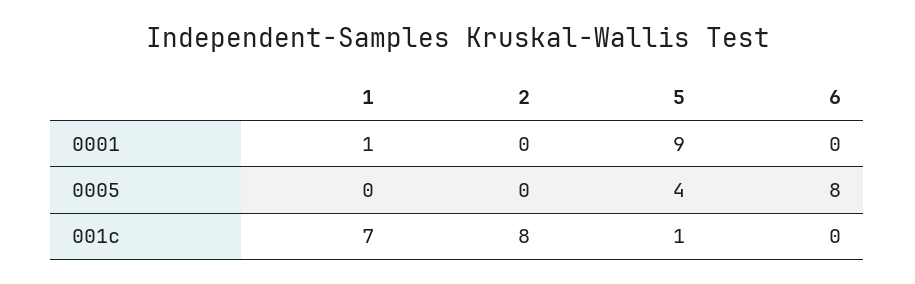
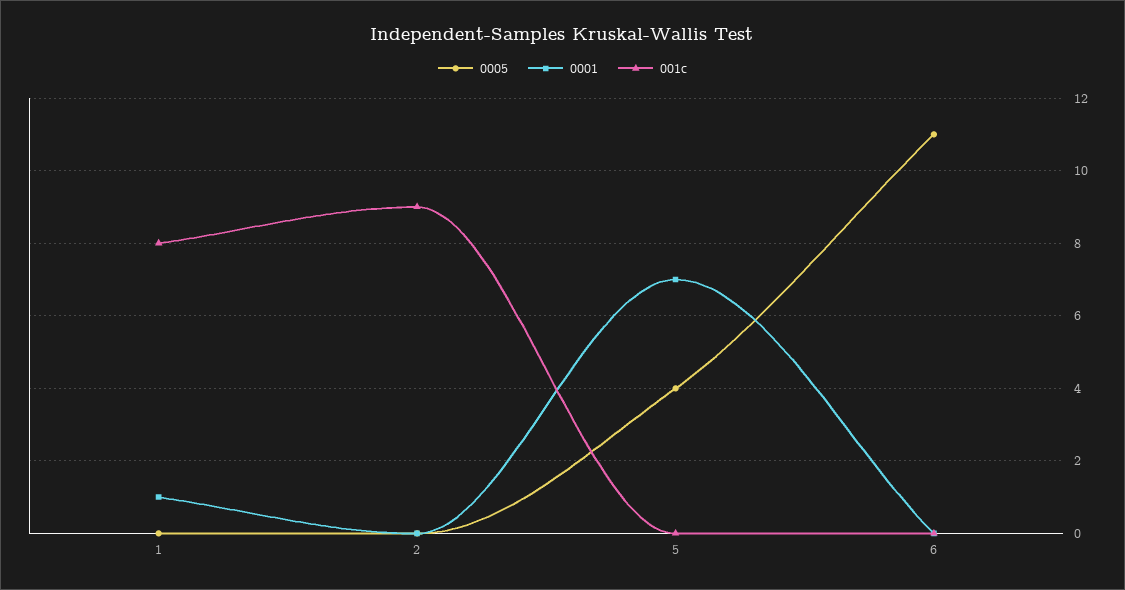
0001, 5: 9 -> 7
0005, 6: 8 -> 11
001c, 1: 7 -> 8
001c, 2: 8 -> 9
001c, 5: 1 -> 0

